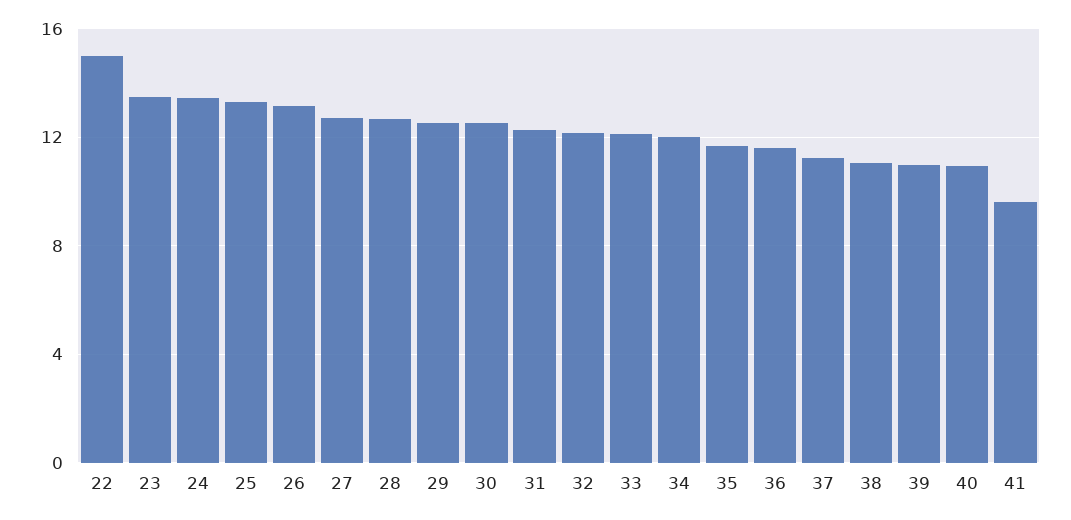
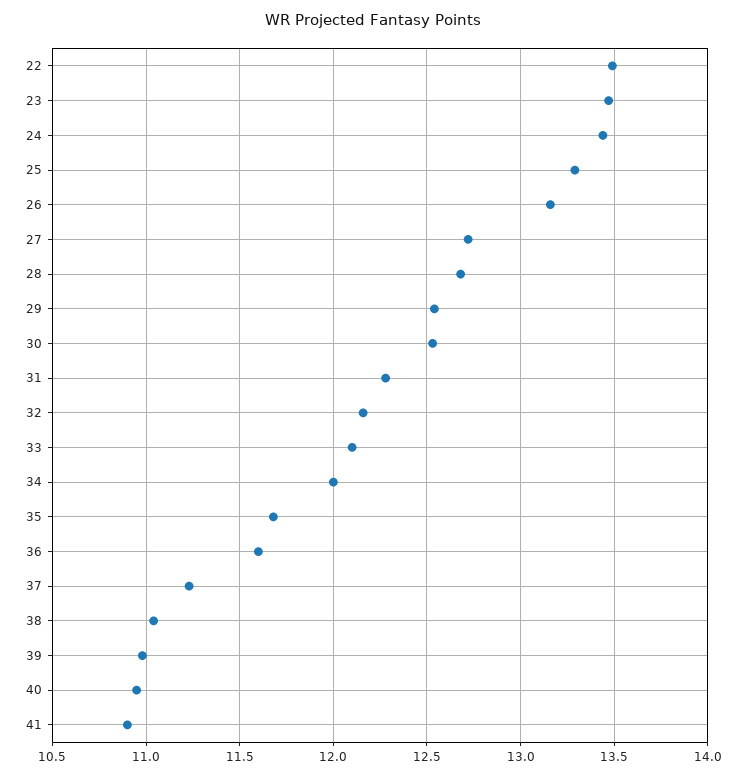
22: 15 -> 13.5
41: 9.5 -> 10.9

